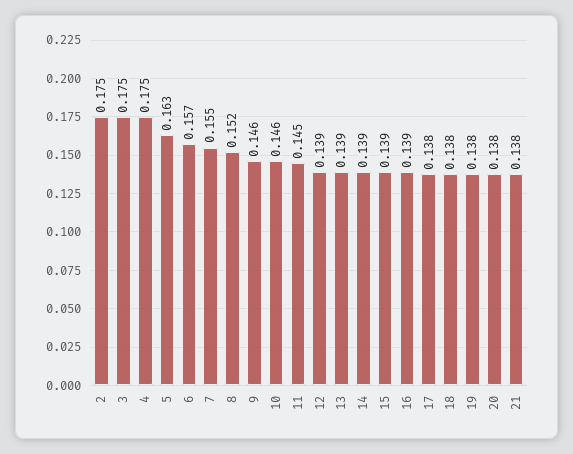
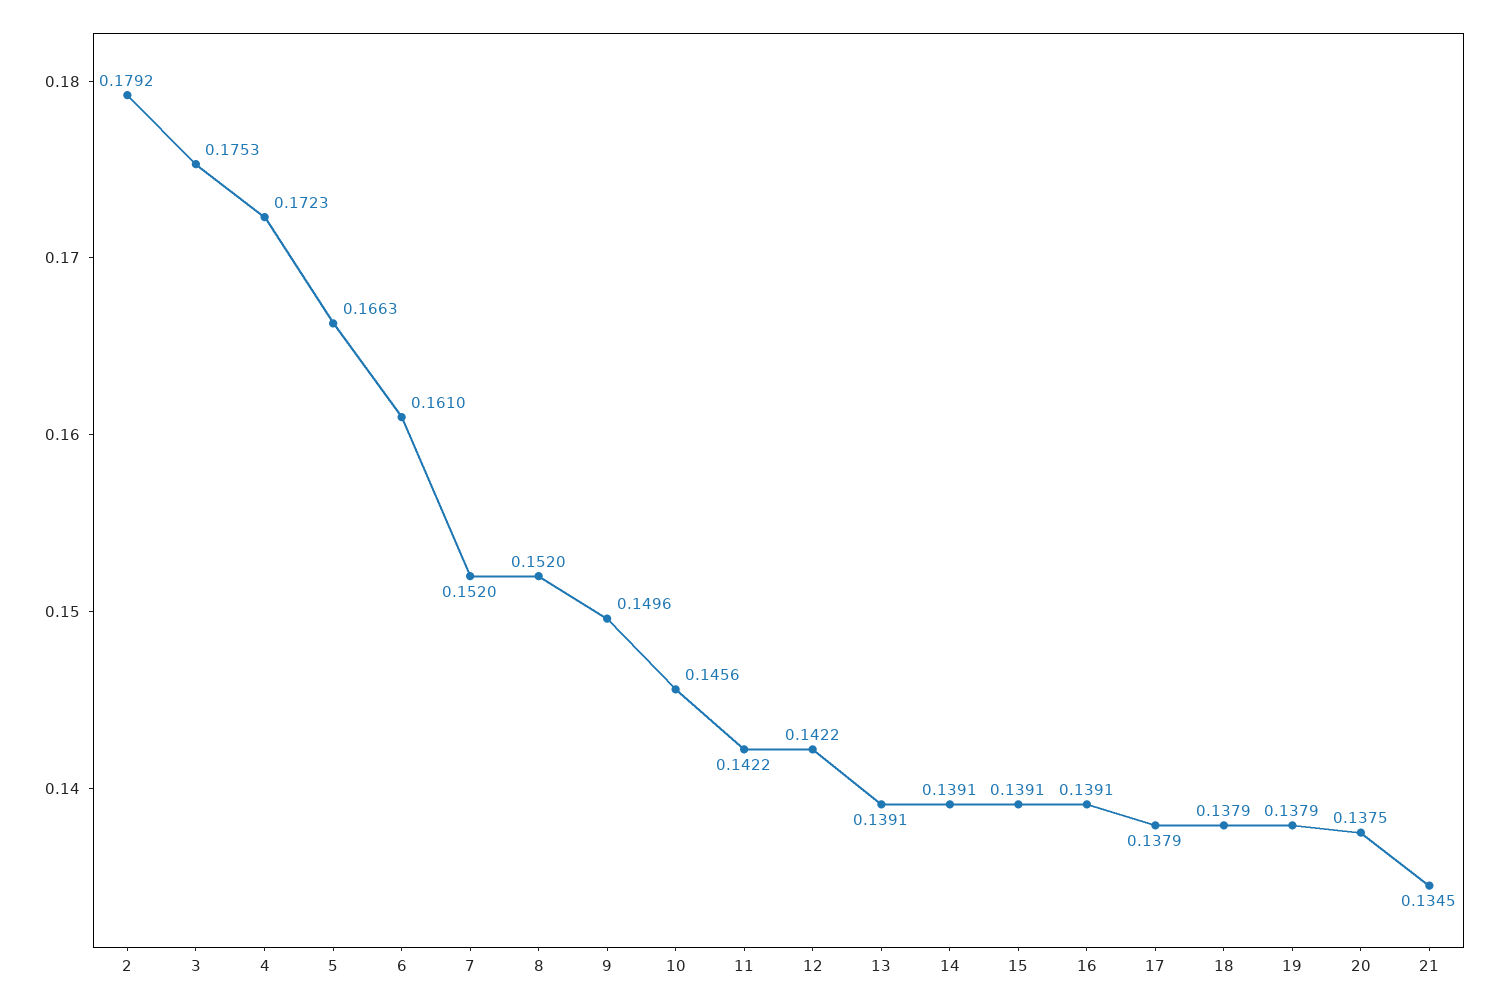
2: 0.175 -> 0.1792
4: 0.175 -> 0.1723
5: 0.163 -> 0.1663
6: 0.157 -> 0.161
7: 0.155 -> 0.152
9: 0.146 -> 0.1496
11: 0.145 -> 0.1422
12: 0.139 -> 0.1422
21: 0.138 -> 0.1345

